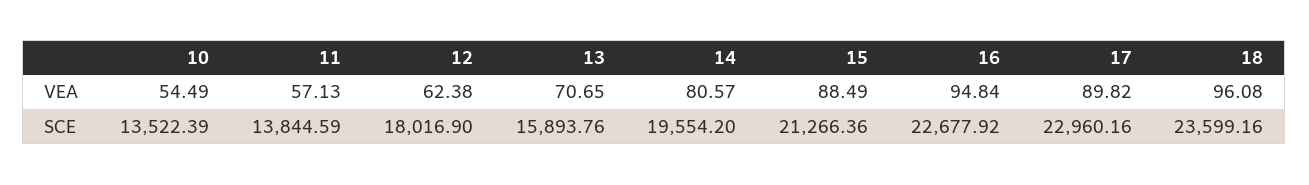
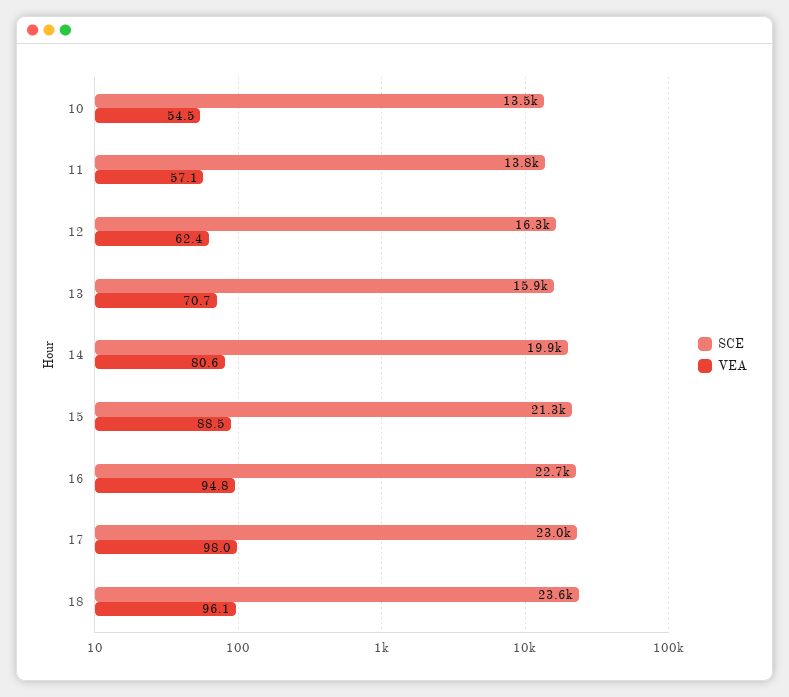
VEA, 17: 89.82 -> 98
SCE, 12: 18016.9 -> 16300
SCE, 14: 19554.2 -> 19900

